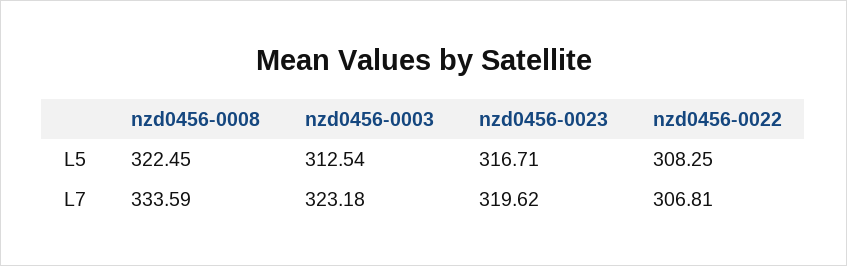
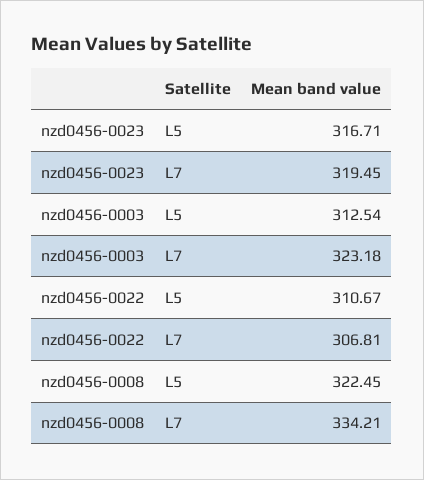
nzd0456-0022, L5: 308.25 -> 310.67
nzd0456-0008, L7: 333.59 -> 334.21
nzd0456-0023, L7: 319.62 -> 319.45

